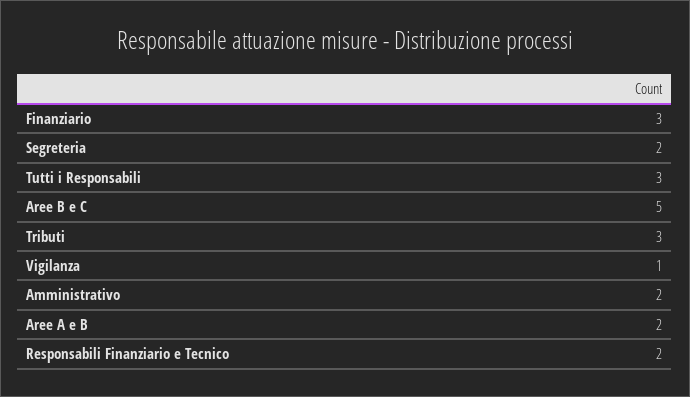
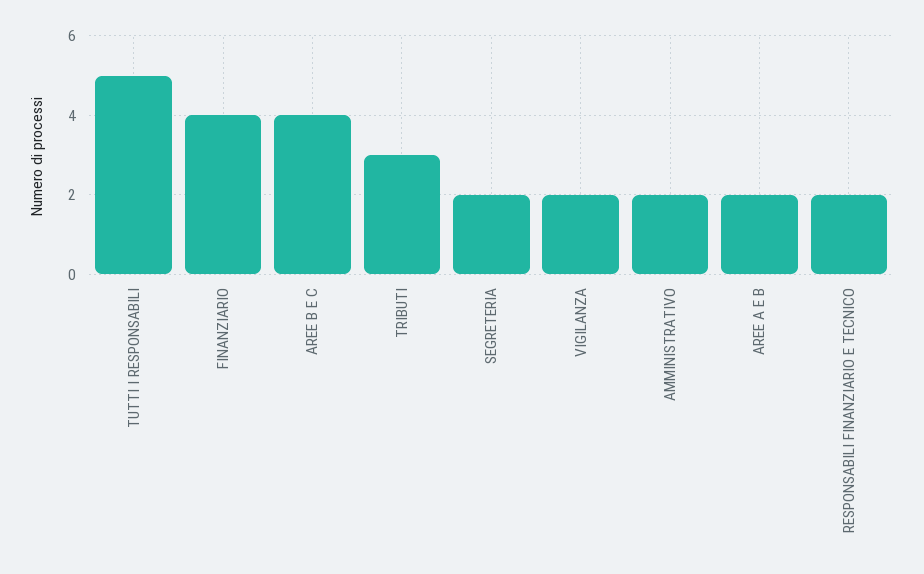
Finanziario: 3 -> 4
Tutti i Responsabili: 3 -> 5
Aree B e C: 5 -> 4
Vigilanza: 1 -> 2

